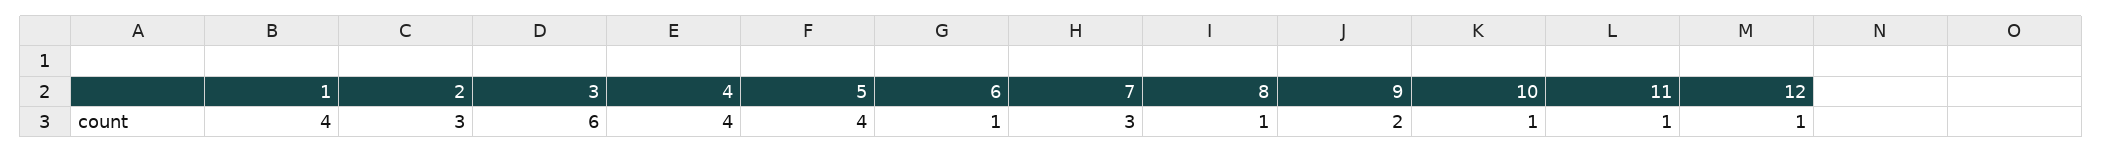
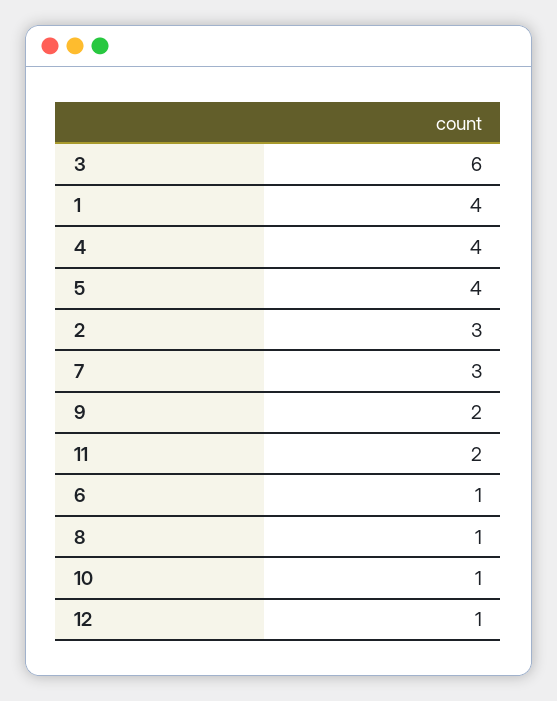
11: 1 -> 2

